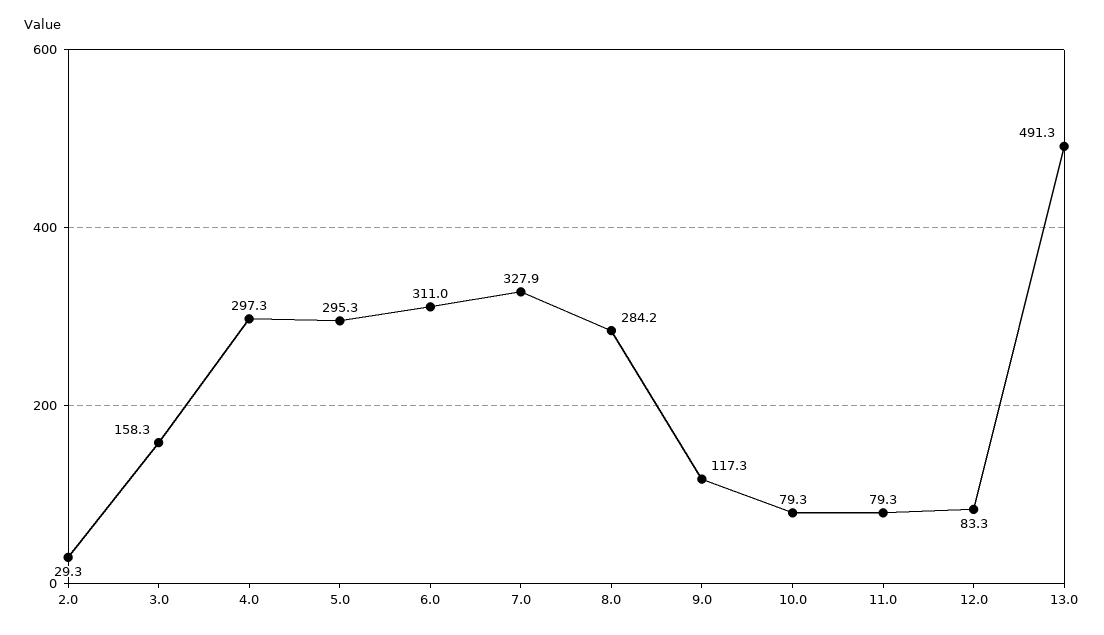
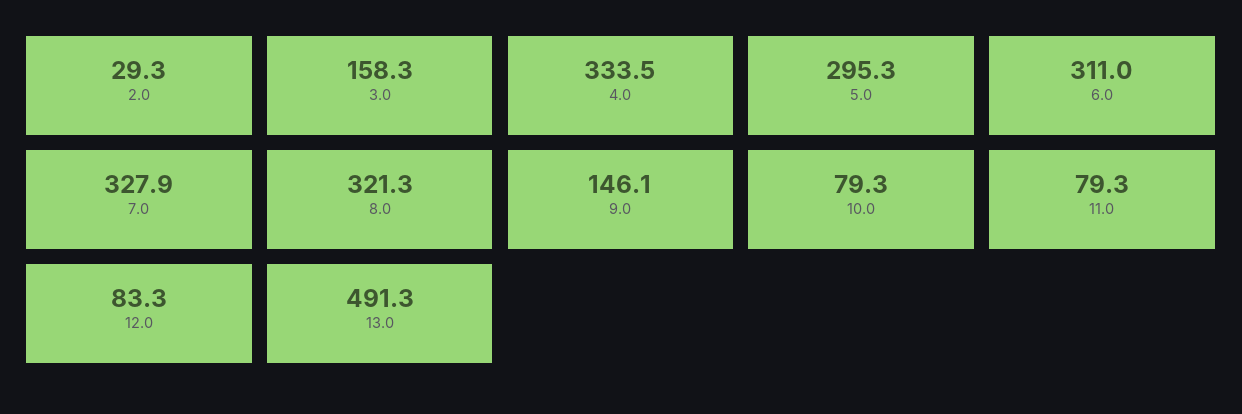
4.0: 297.3 -> 333.5
8.0: 284.2 -> 321.3
9.0: 117.3 -> 146.1

